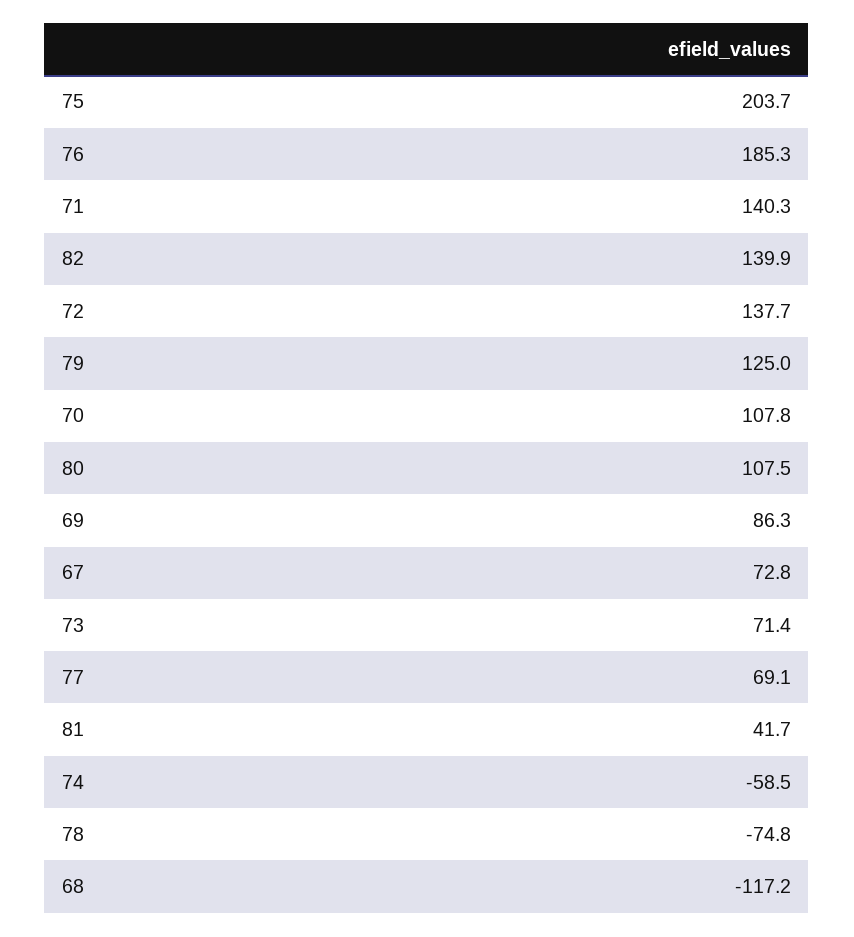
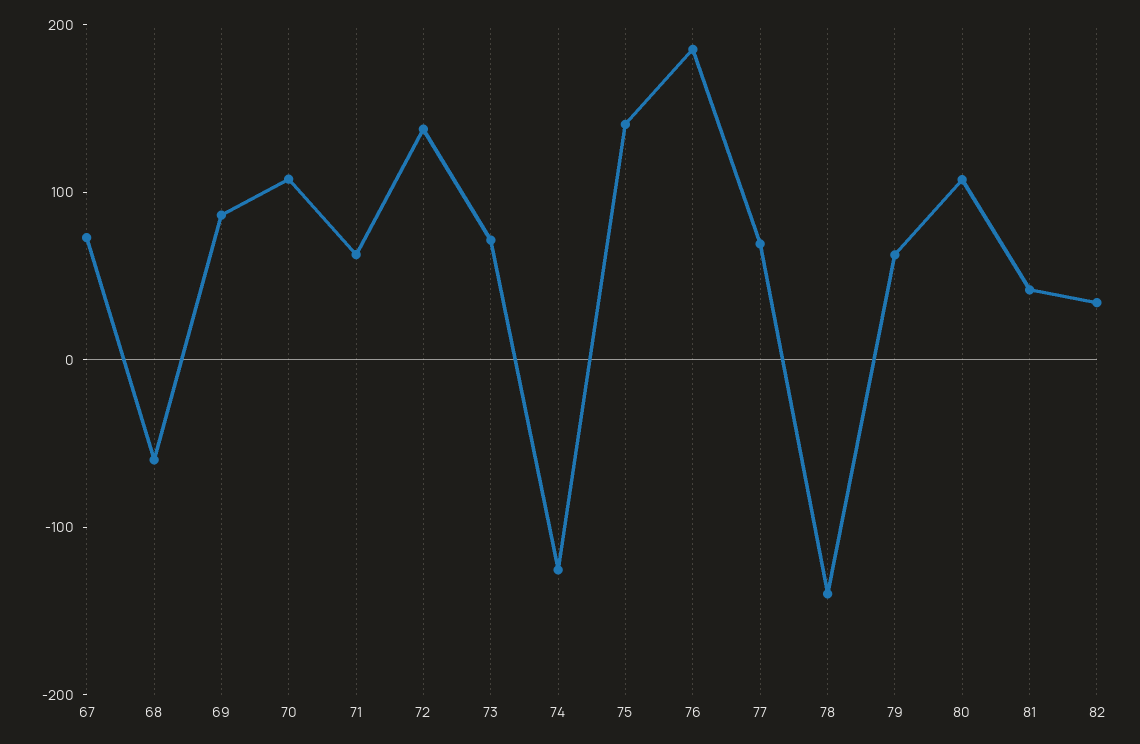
75: 203.7 -> 140
71: 140.3 -> 60
82: 139.9 -> 40
79: 125 -> 60
74: -58.5 -> -120
78: -74.8 -> -140
68: -117.2 -> -60

